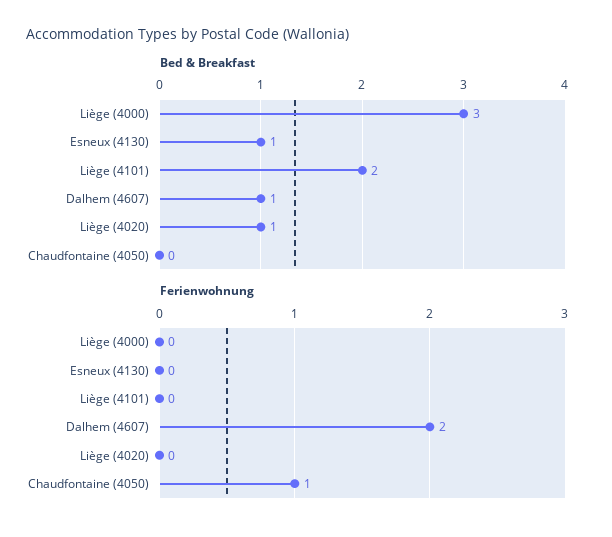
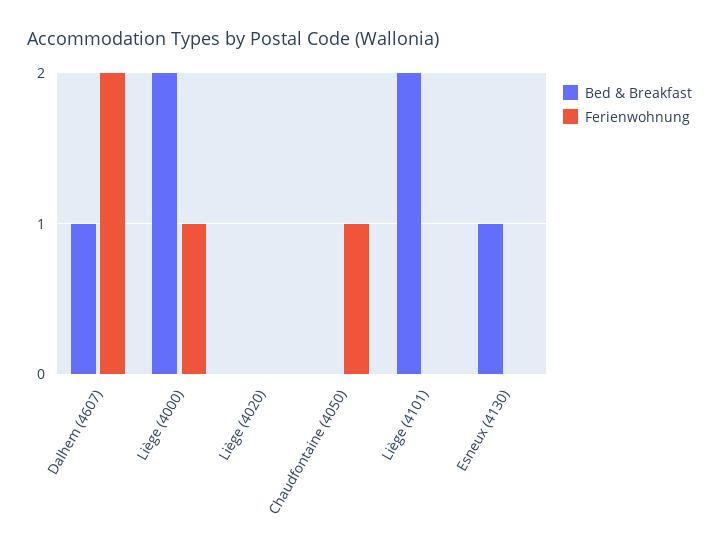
Bed & Breakfast, Liège (4000): 3 -> 2
Bed & Breakfast, Liège (4020): 1 -> 0
Ferienwohnung, Liège (4000): 0 -> 1

